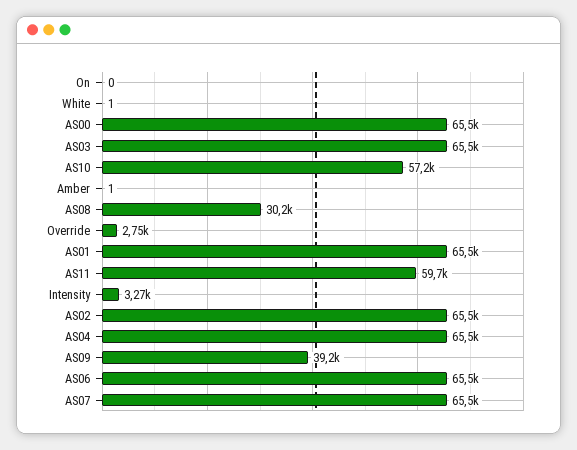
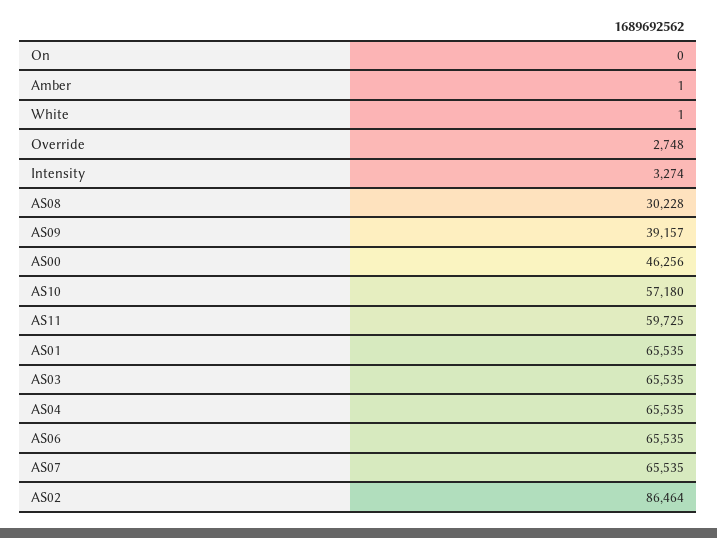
AS00: 65500 -> 46256
AS02: 65500 -> 86464

